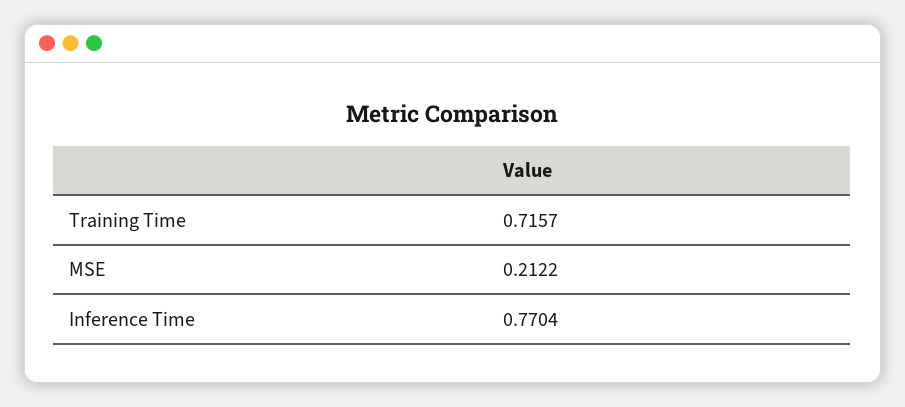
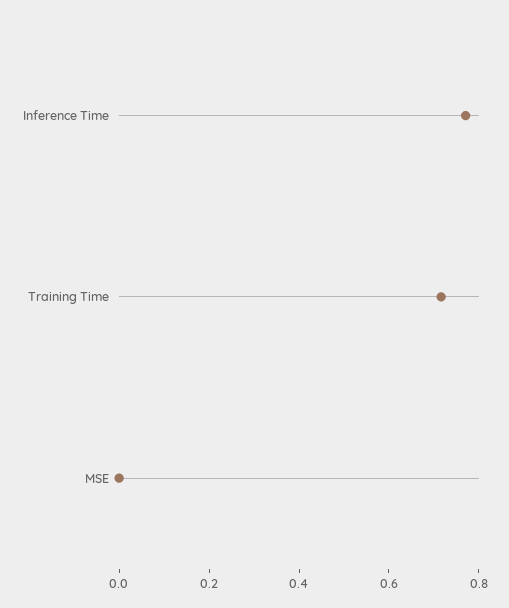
MSE: 0.2122 -> 0

